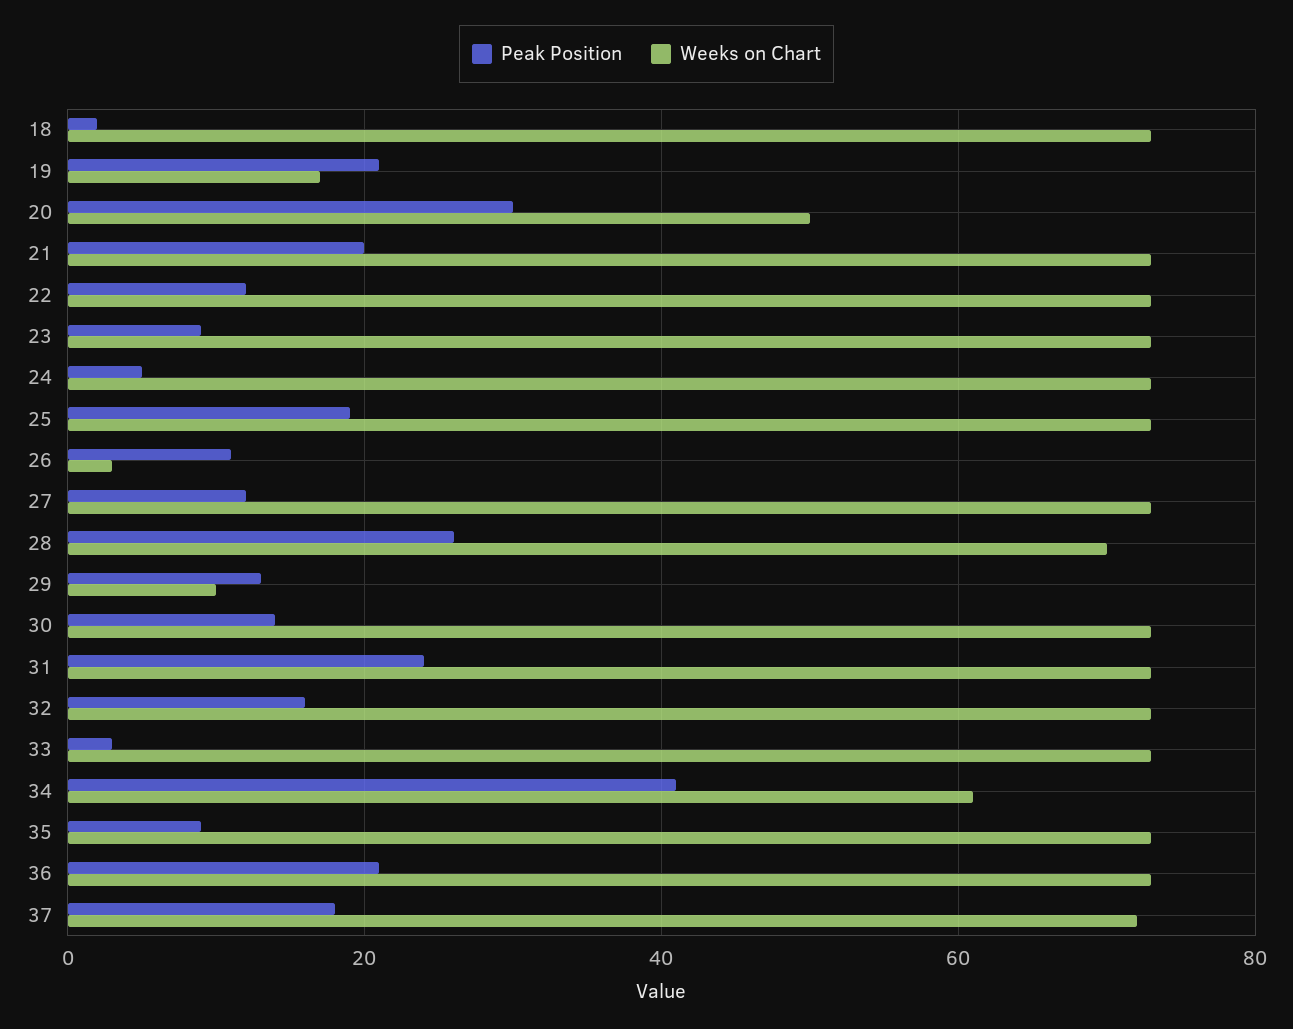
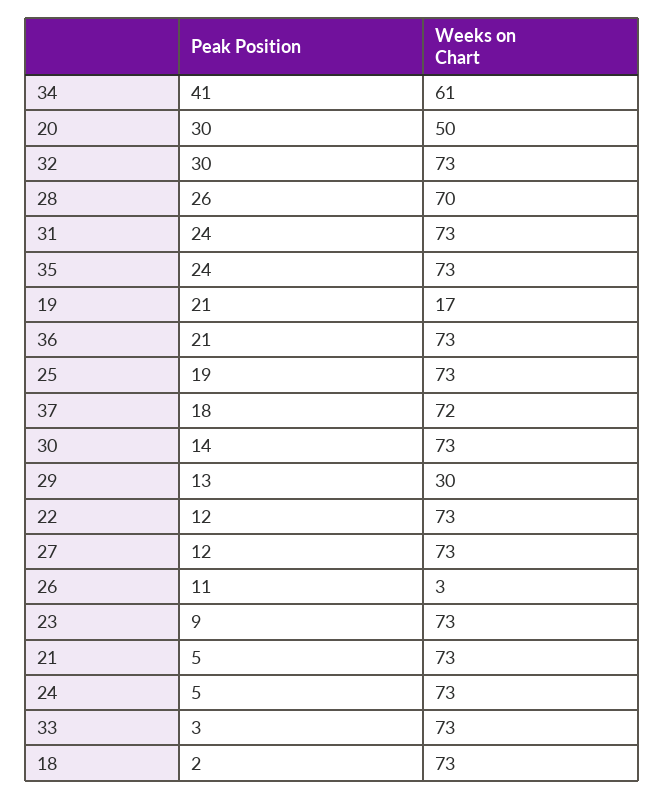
Peak Position, 21: 20 -> 5
Weeks on Chart, 29: 10 -> 30
Peak Position, 32: 15 -> 30
Peak Position, 35: 10 -> 24

